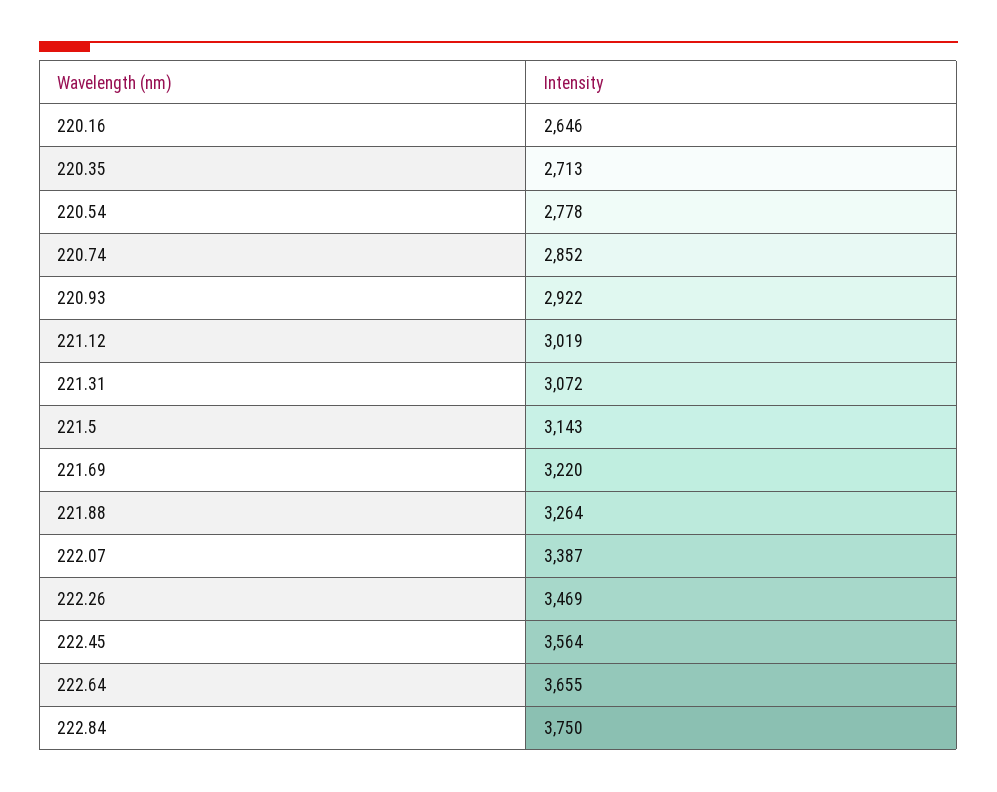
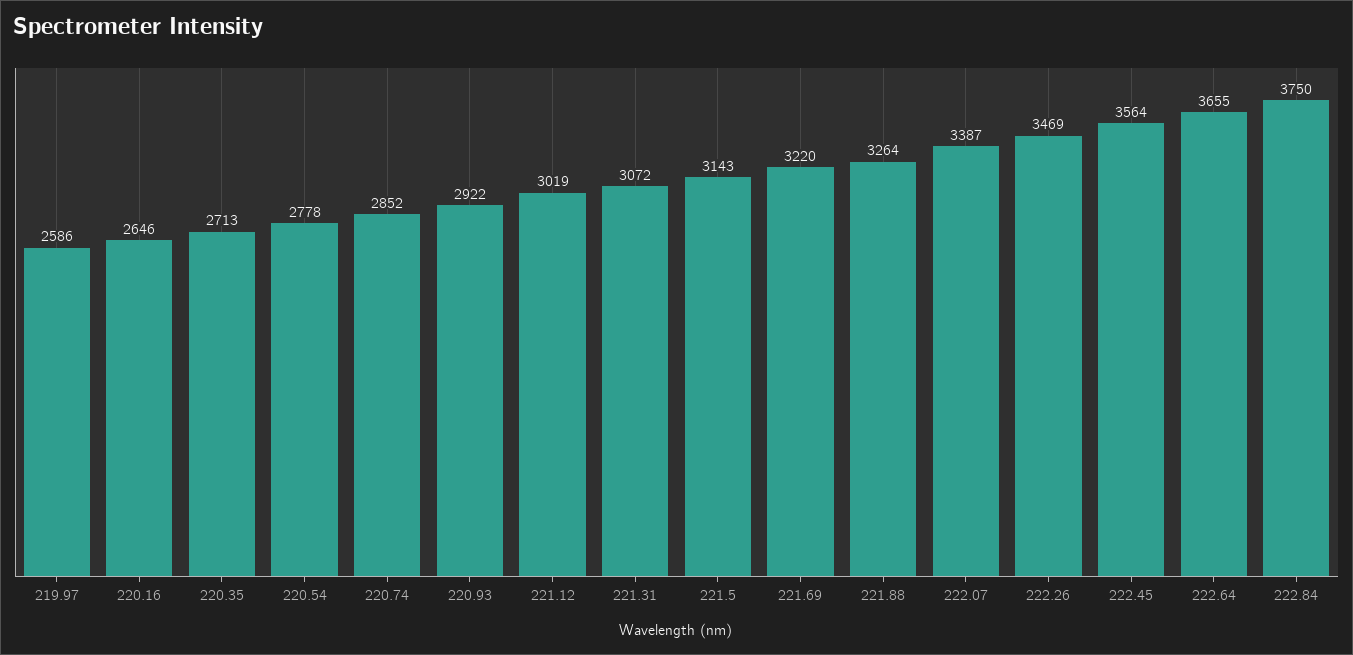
219.97: none -> 2586

